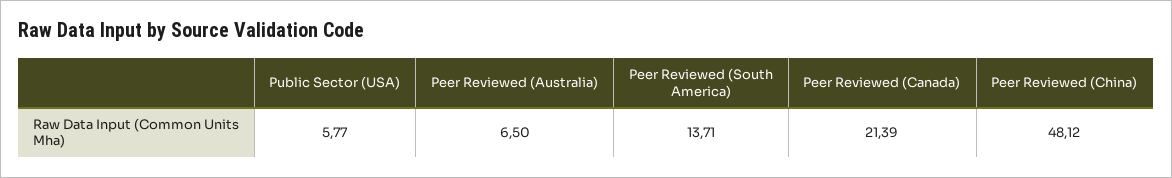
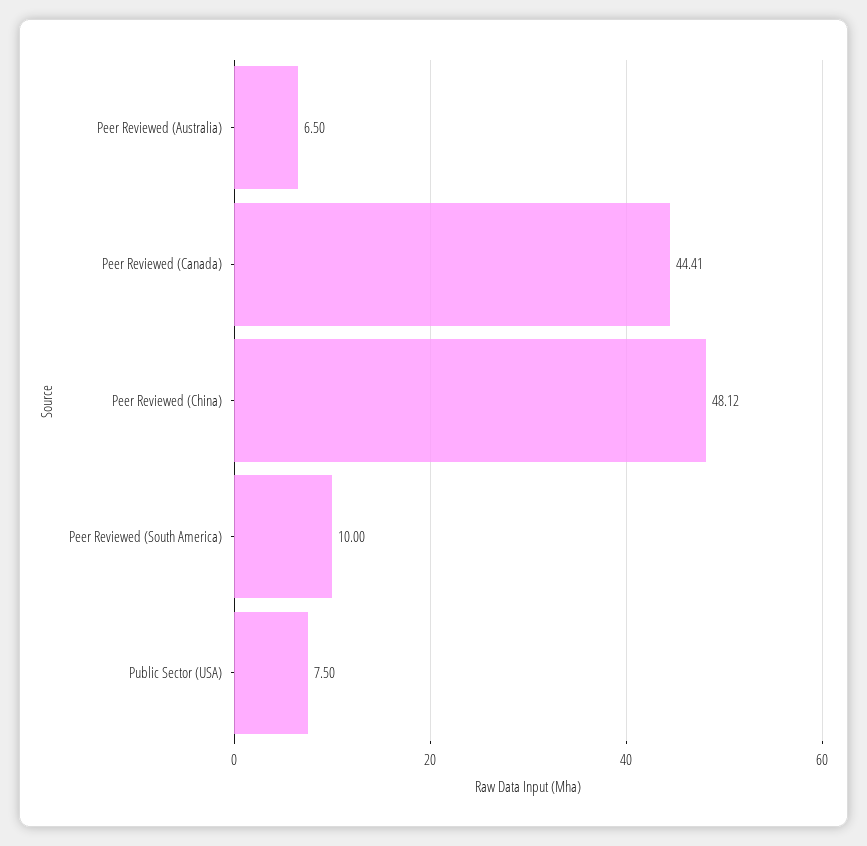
Public Sector (USA): 5.77 -> 7.5
Peer Reviewed (South America): 13.71 -> 10
Peer Reviewed (Canada): 21.39 -> 44.41

